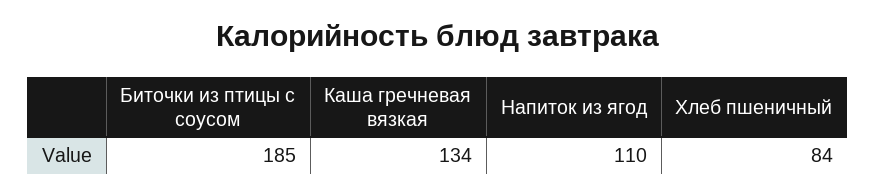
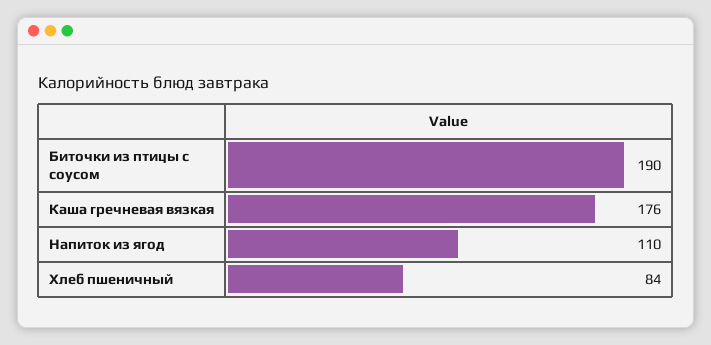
Биточки из птицы с соусом: 185 -> 190
Каша гречневая вязкая: 134 -> 176

